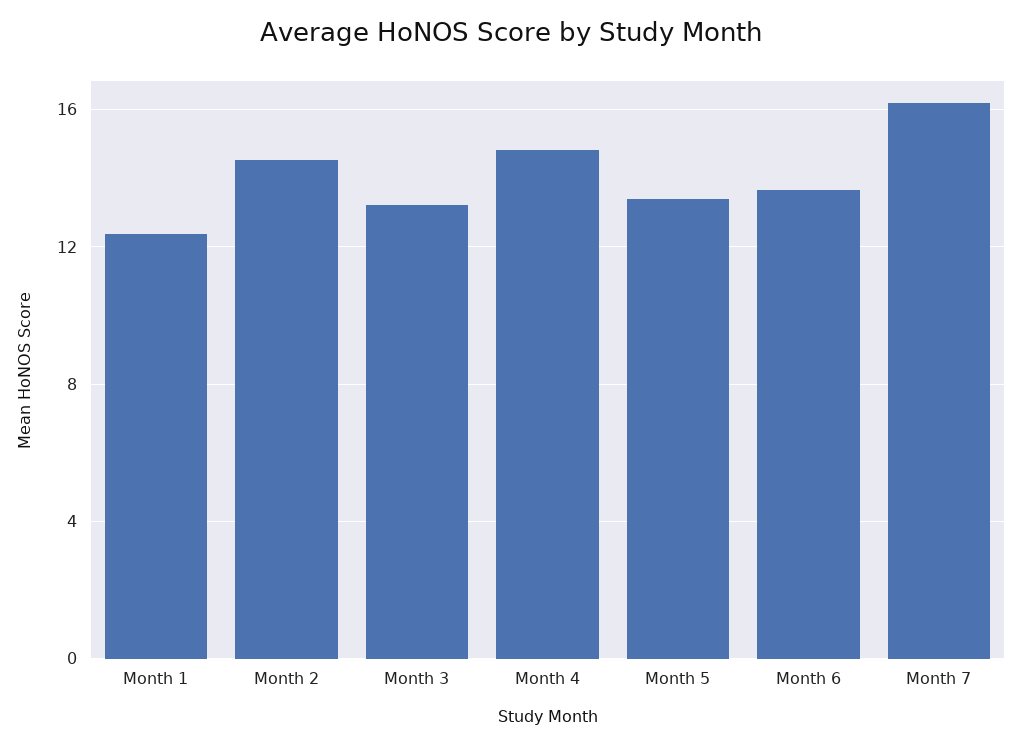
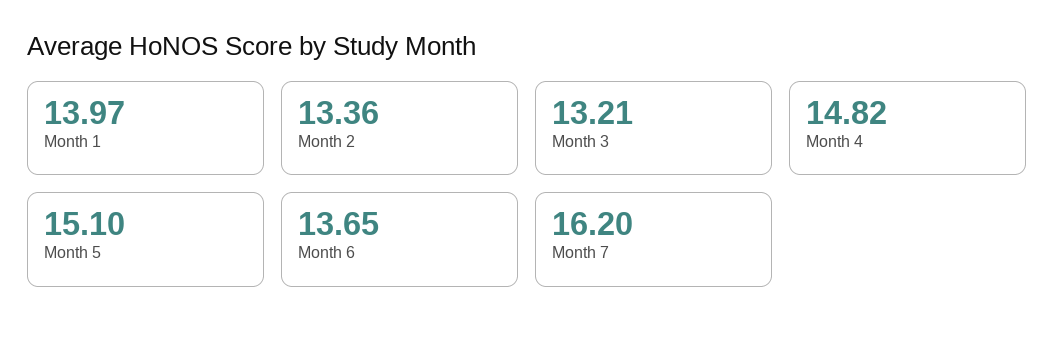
Month 1: 12.5 -> 13.97
Month 2: 14.5 -> 13.36
Month 5: 13.5 -> 15.1

